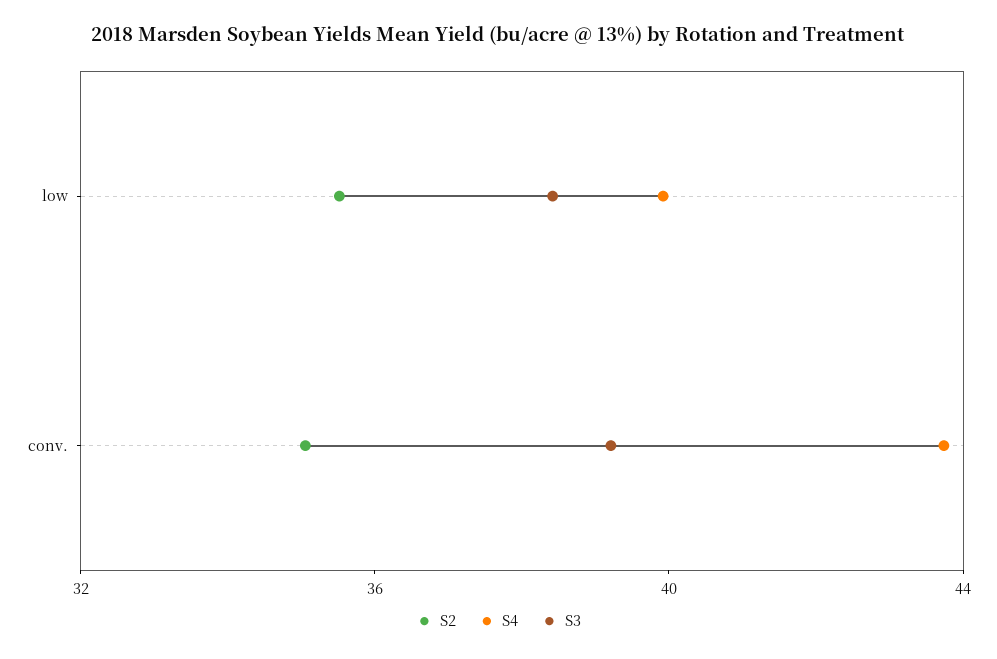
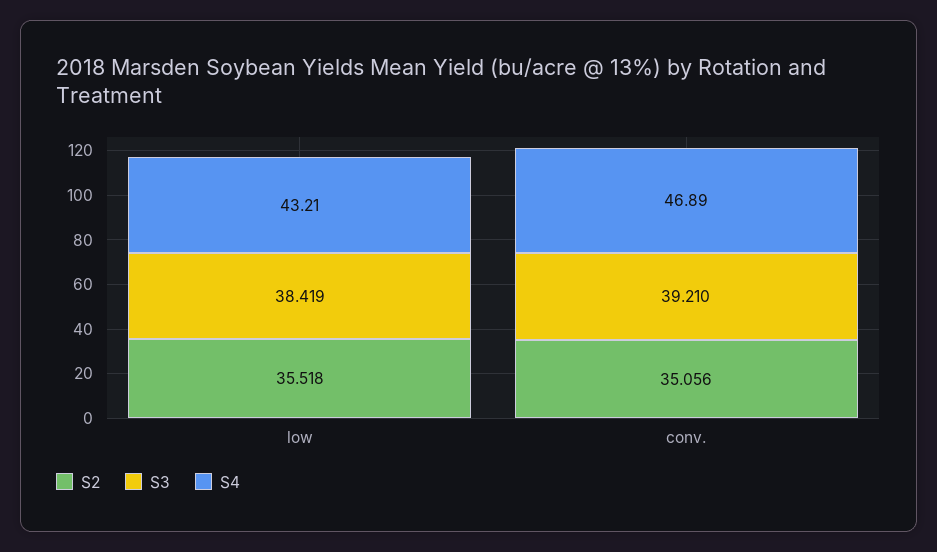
S4, low: 40 -> 43.21
S4, conv.: 44 -> 46.89

